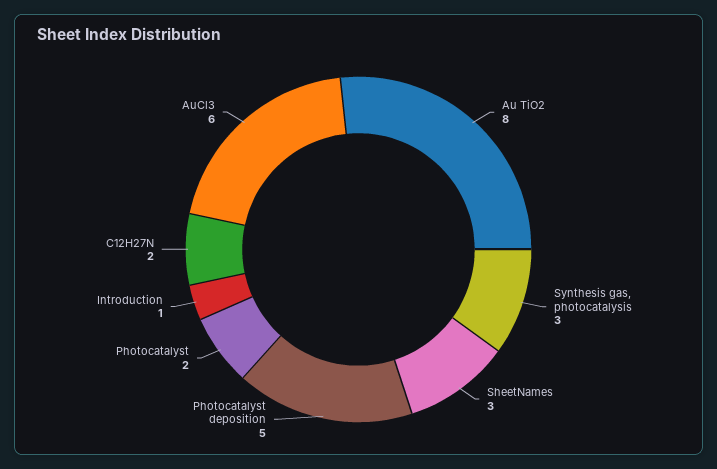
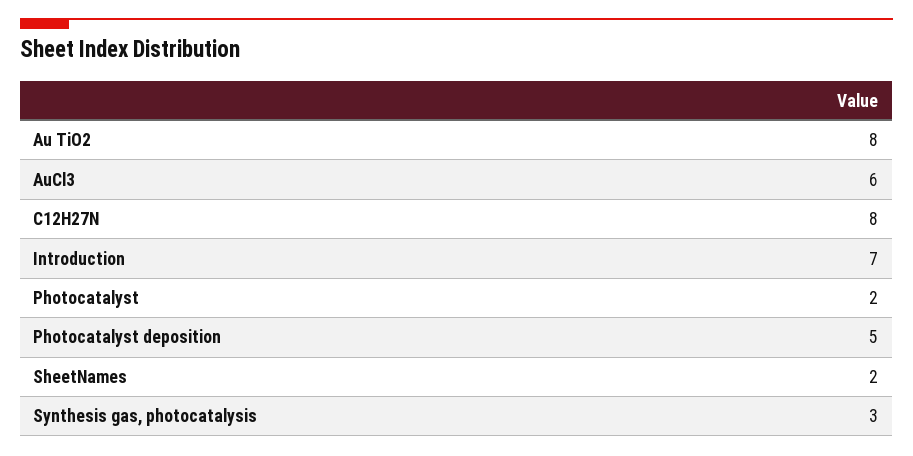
SheetNames: 3 -> 2
Introduction: 1 -> 7
C12H27N: 2 -> 8

